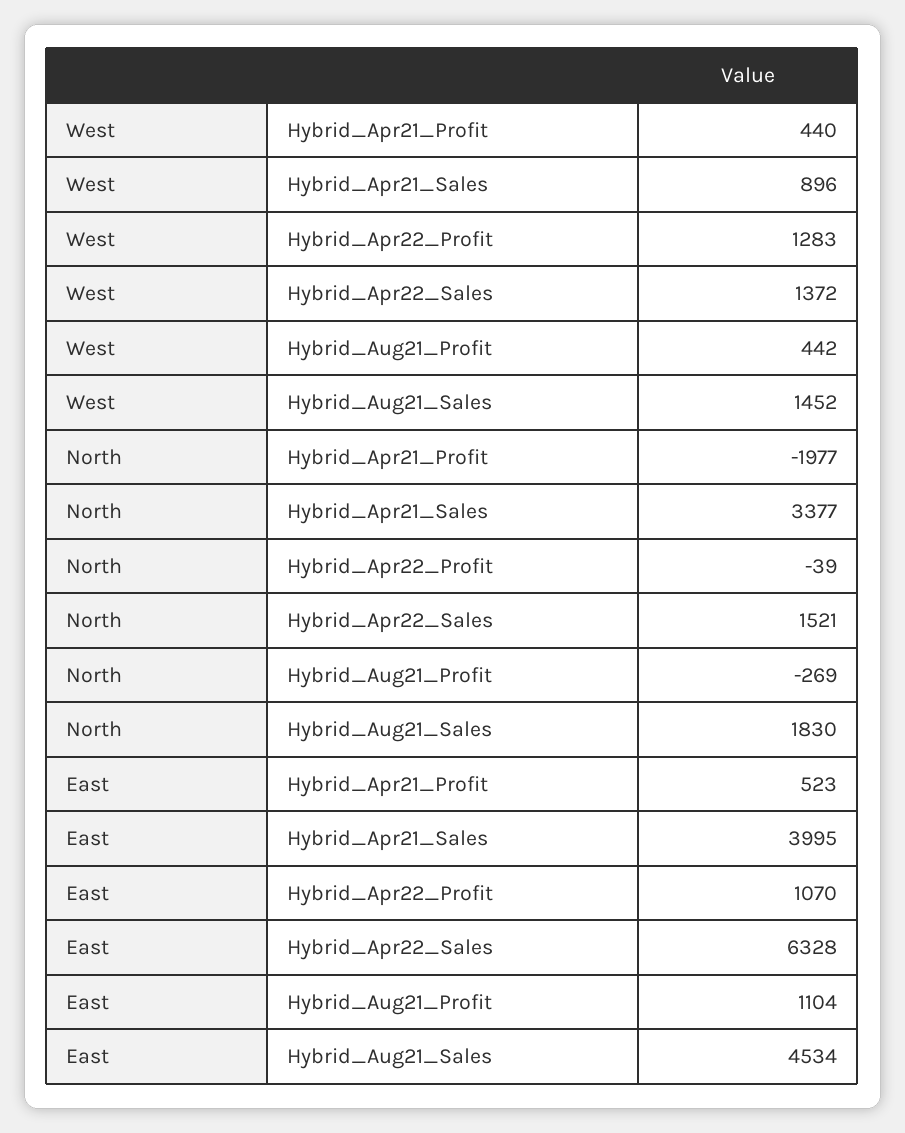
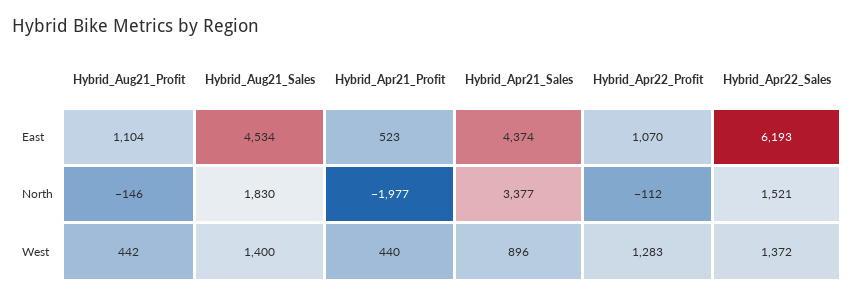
West, Hybrid_Aug21_Sales: 1452 -> 1400
North, Hybrid_Apr22_Profit: -39 -> -112
North, Hybrid_Aug21_Profit: -269 -> -146
East, Hybrid_Apr21_Sales: 3995 -> 4374
East, Hybrid_Apr22_Sales: 6328 -> 6193

